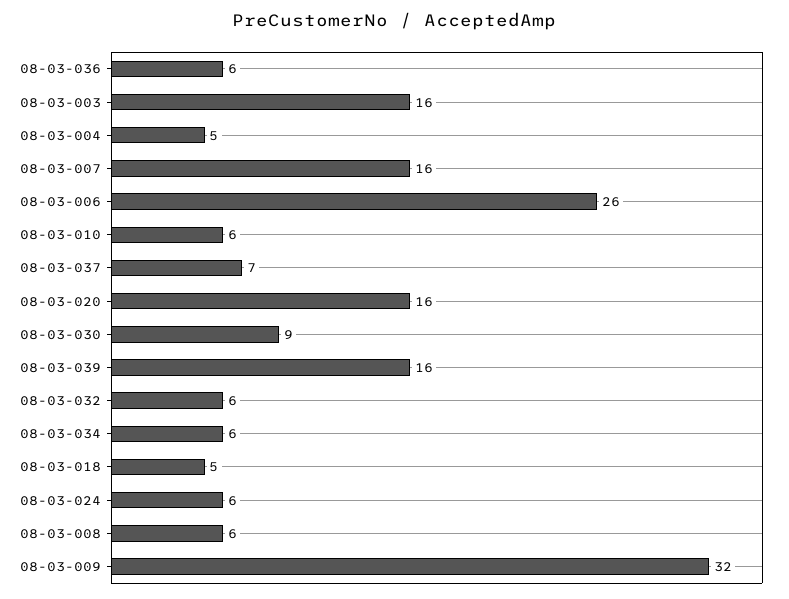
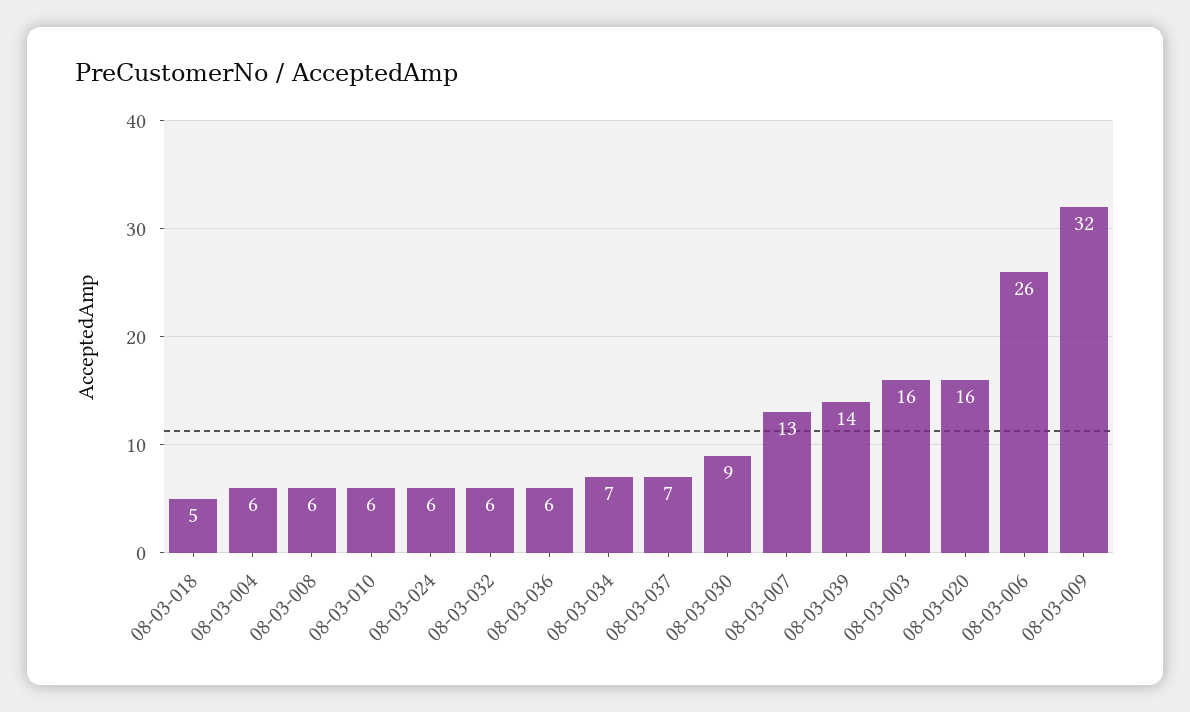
08-03-004: 5 -> 6
08-03-007: 16 -> 13
08-03-039: 16 -> 14
08-03-034: 6 -> 7

